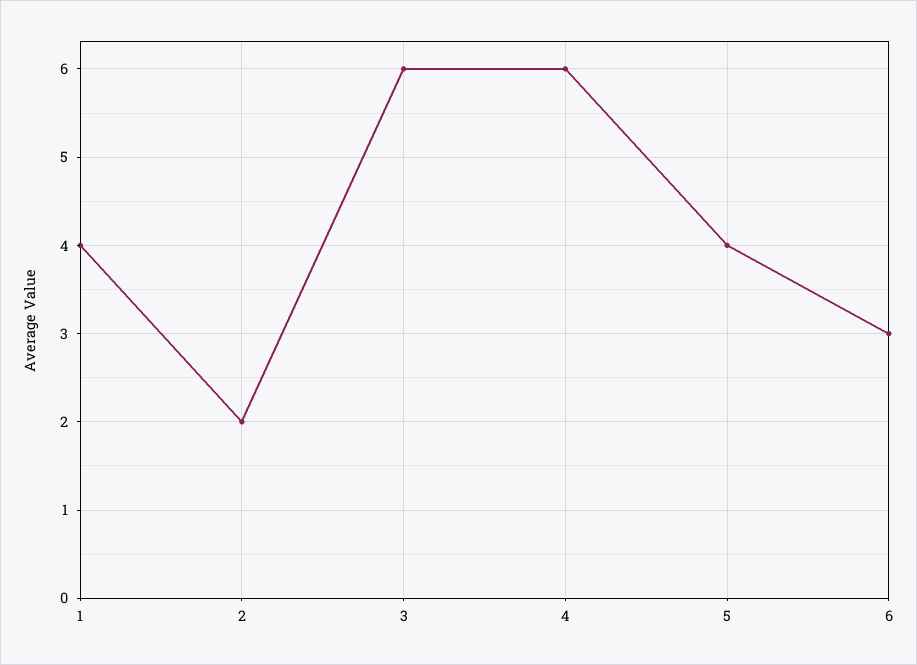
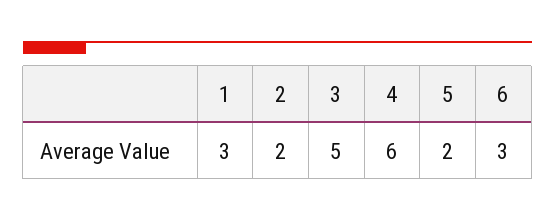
1: 4 -> 3
3: 6 -> 5
5: 4 -> 2

